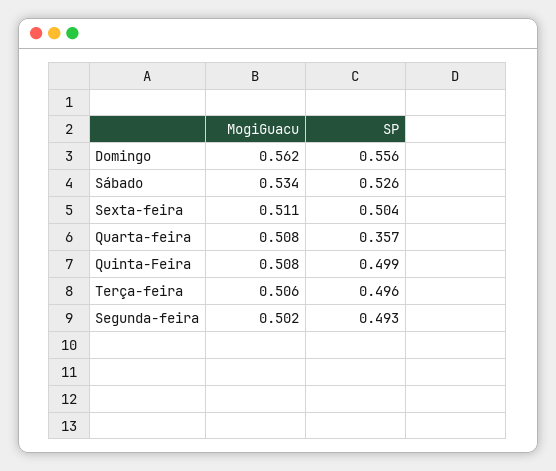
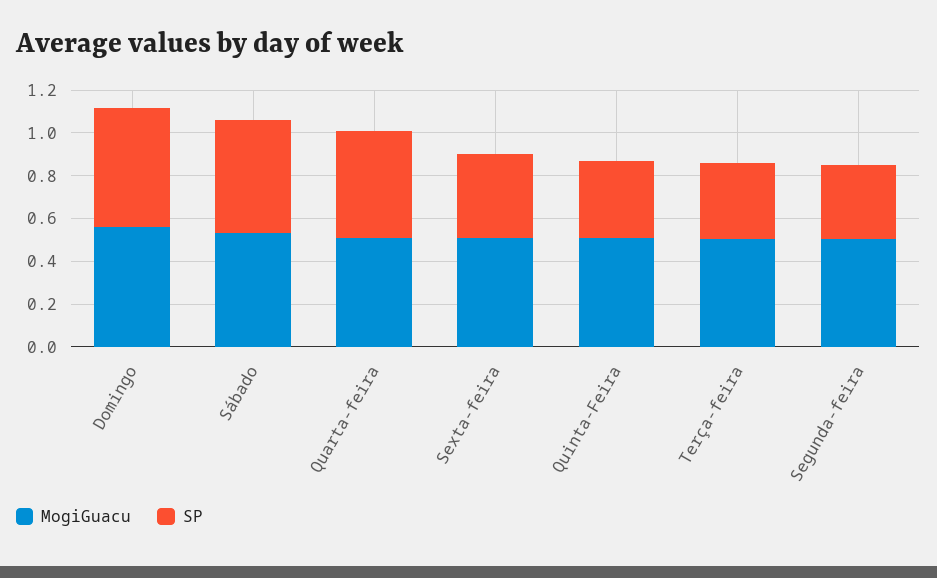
SP, Sexta-feira: 0.504 -> 0.4
SP, Quarta-feira: 0.357 -> 0.5
SP, Quinta-Feira: 0.499 -> 0.35
SP, Terça-feira: 0.496 -> 0.35
SP, Segunda-feira: 0.493 -> 0.35

